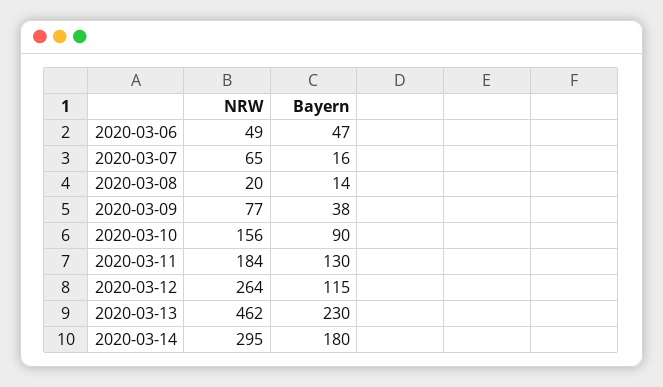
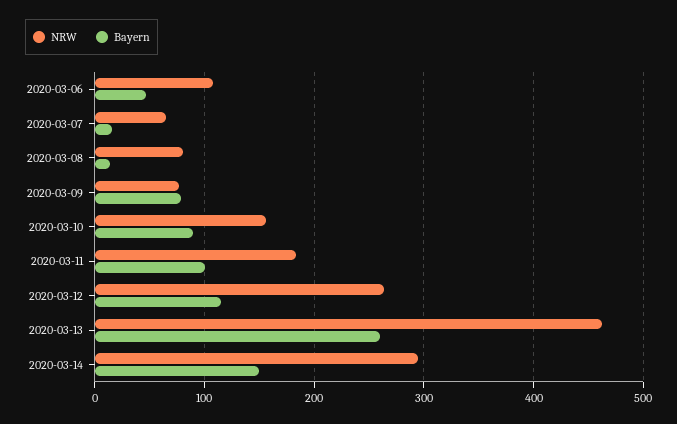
NRW, 2020-03-06: 49 -> 110
NRW, 2020-03-08: 20 -> 80
Bayern, 2020-03-09: 38 -> 80
Bayern, 2020-03-11: 130 -> 100
Bayern, 2020-03-13: 230 -> 260
Bayern, 2020-03-14: 180 -> 150

